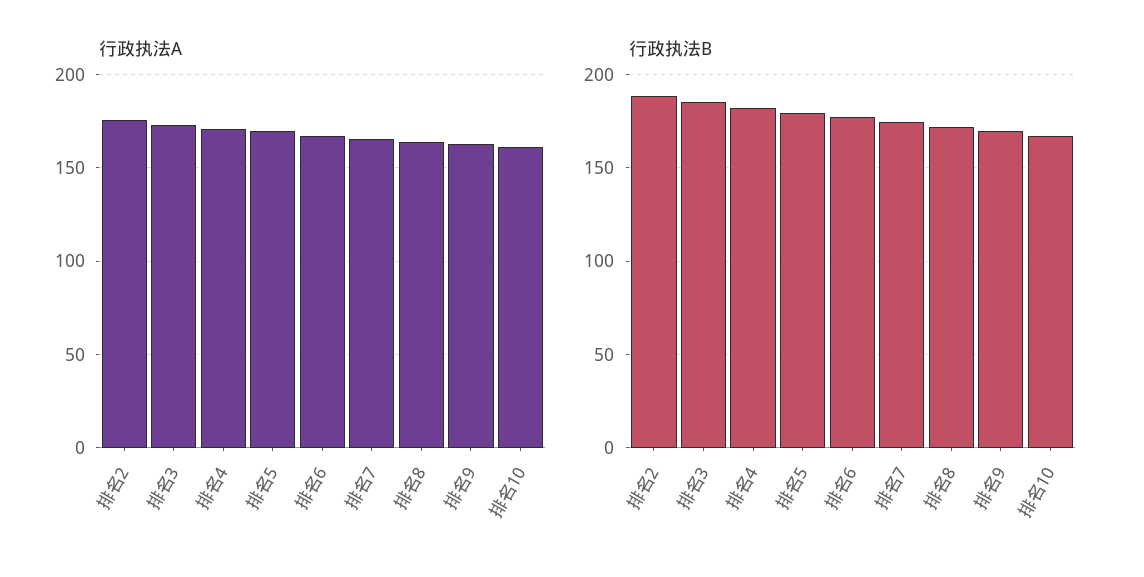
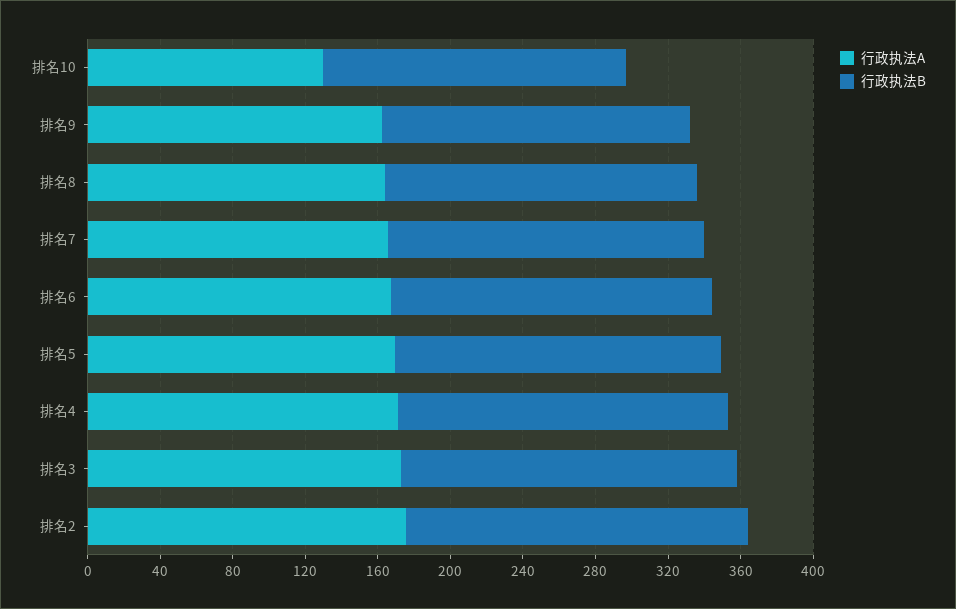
行政执法A, 排名10: 160 -> 130

